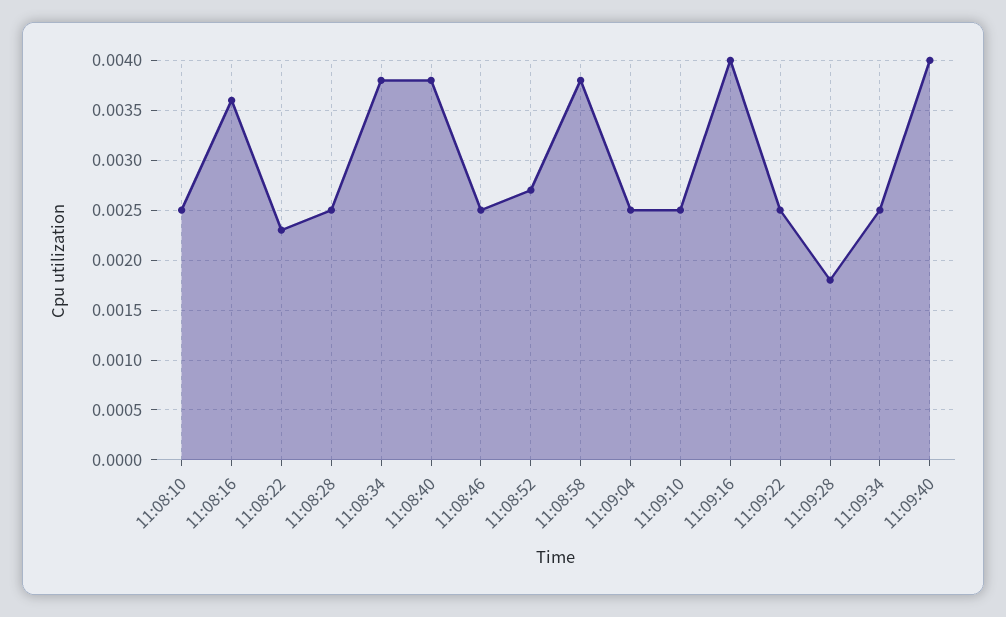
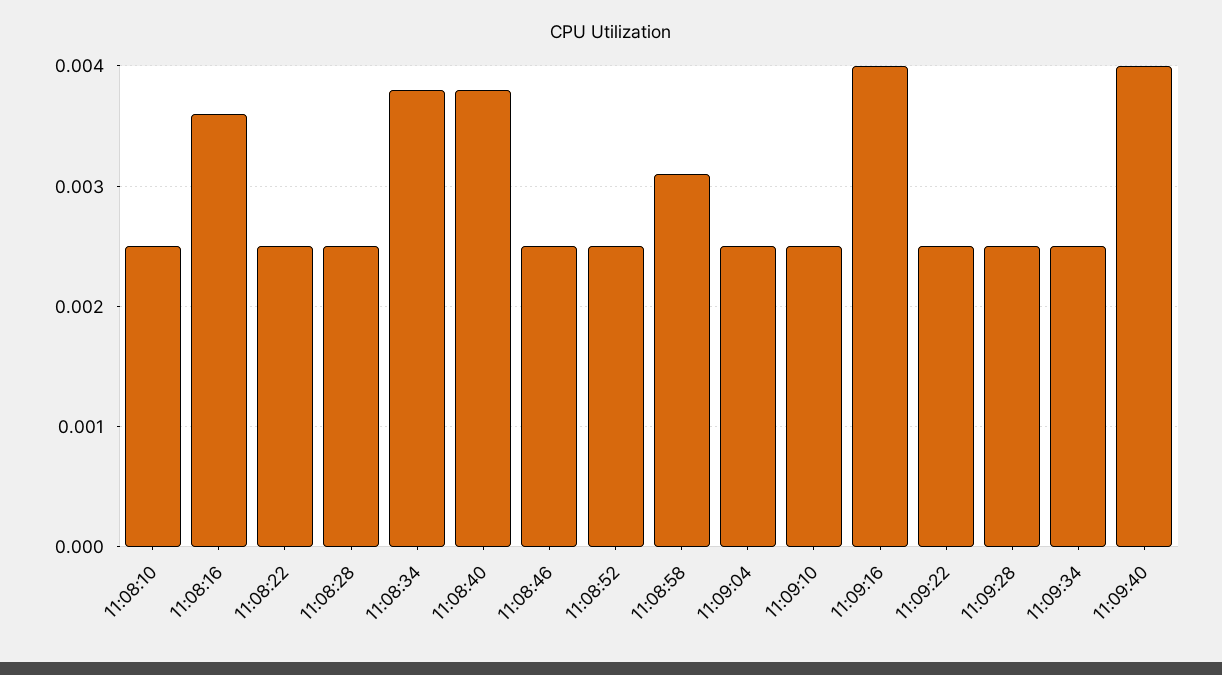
11:08:22: 0.0023 -> 0.0025
11:08:52: 0.0027 -> 0.0025
11:08:58: 0.0038 -> 0.0031
11:09:28: 0.0018 -> 0.0025

